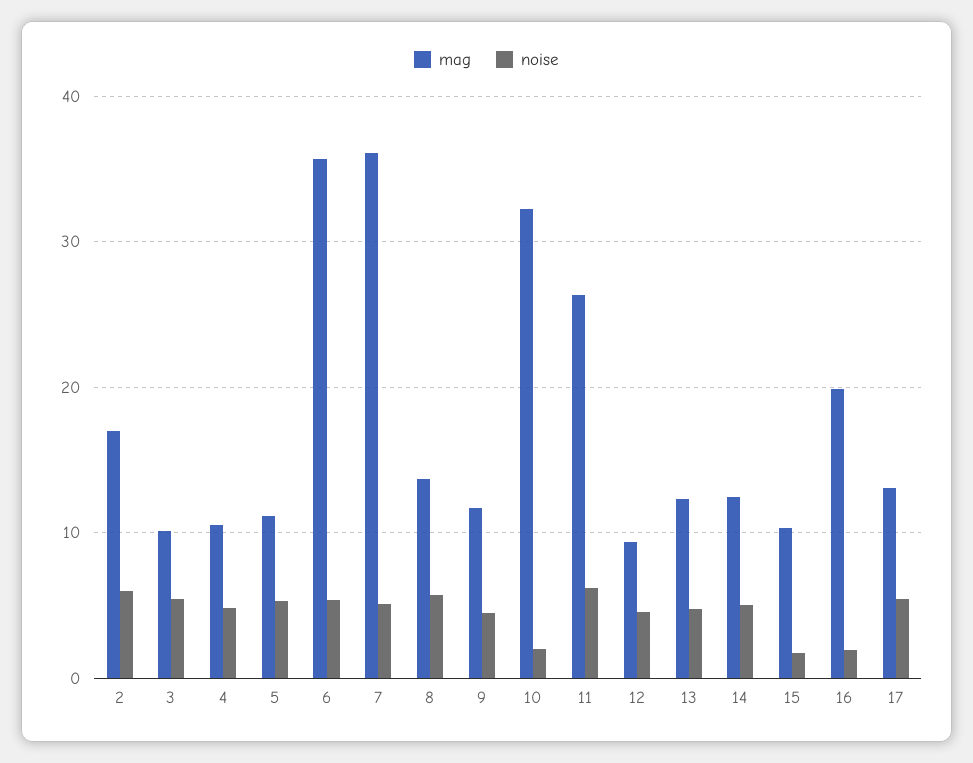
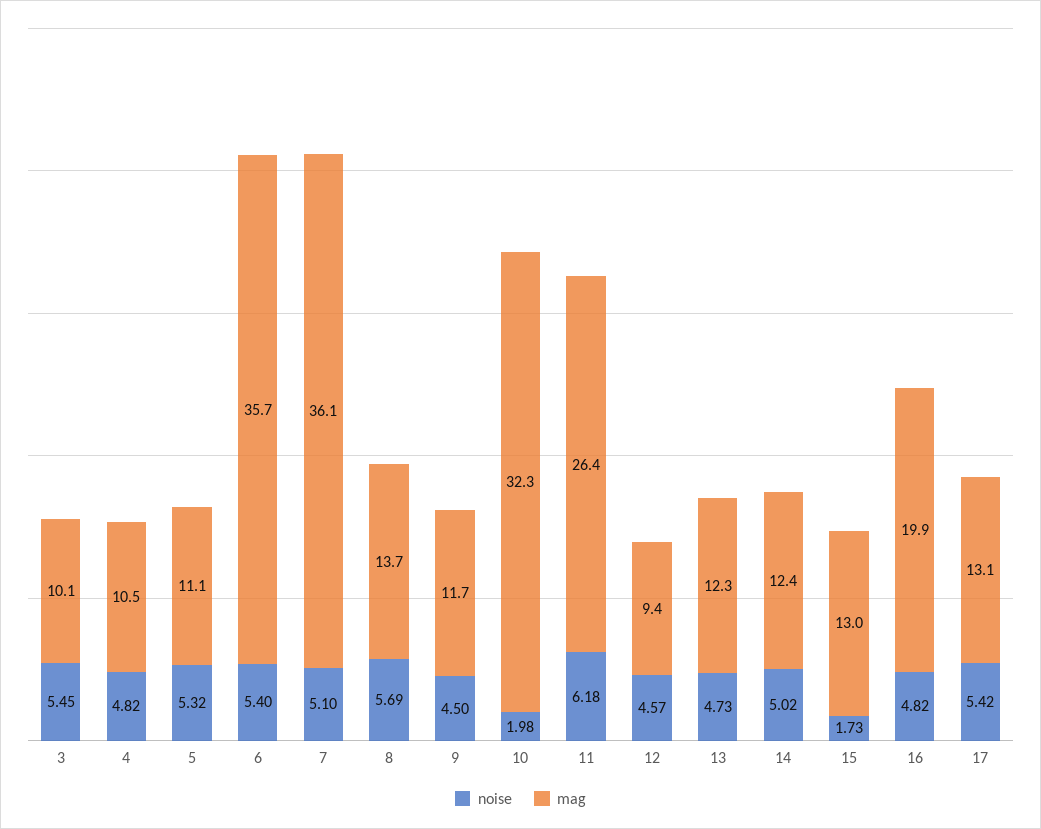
mag, 2: 17 -> none
noise, 2: 6 -> none
mag, 15: 10 -> 13
noise, 16: 2 -> 4.82

